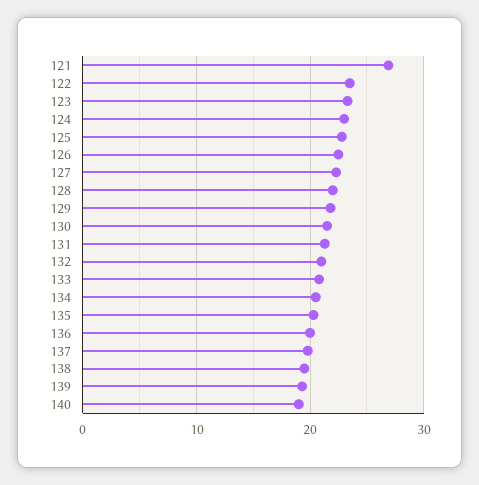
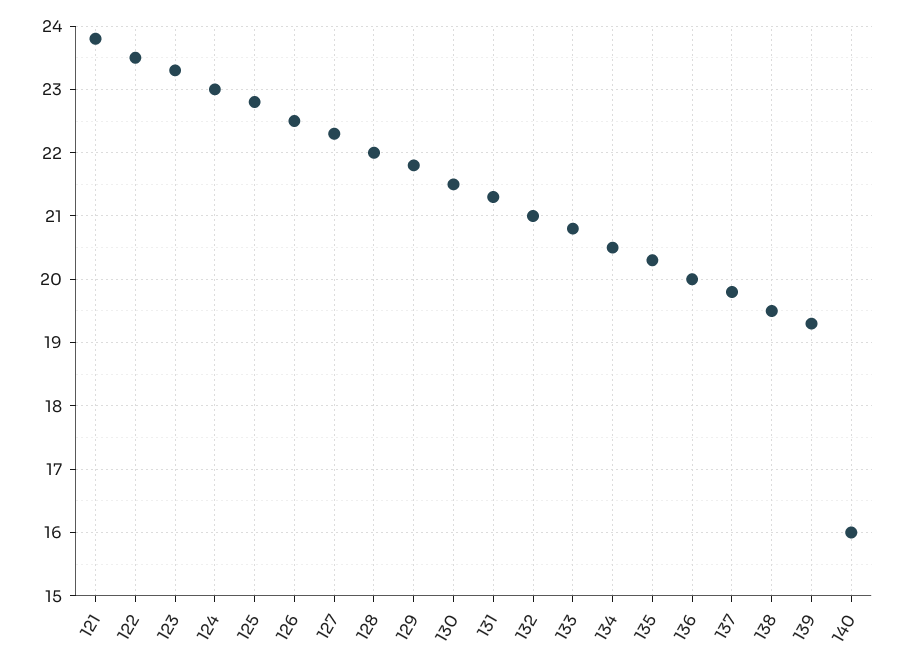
121: 27 -> 23.8
140: 19 -> 16

